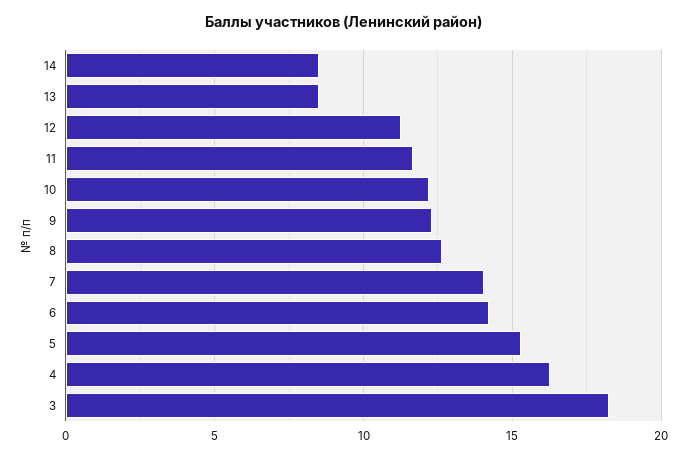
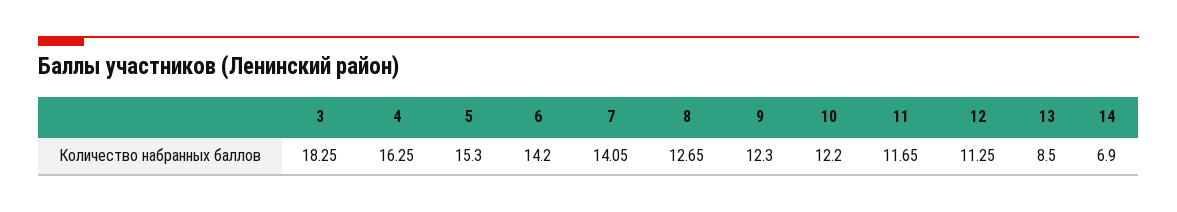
14: 8.5 -> 6.9

